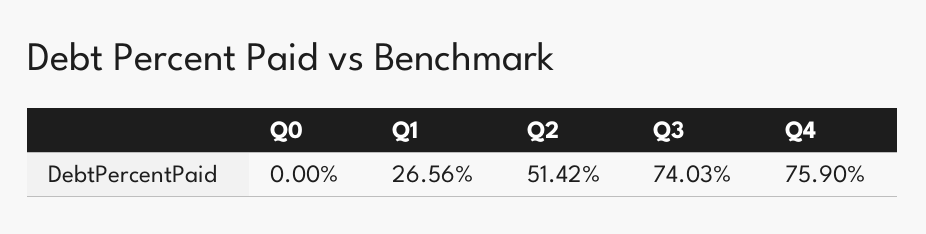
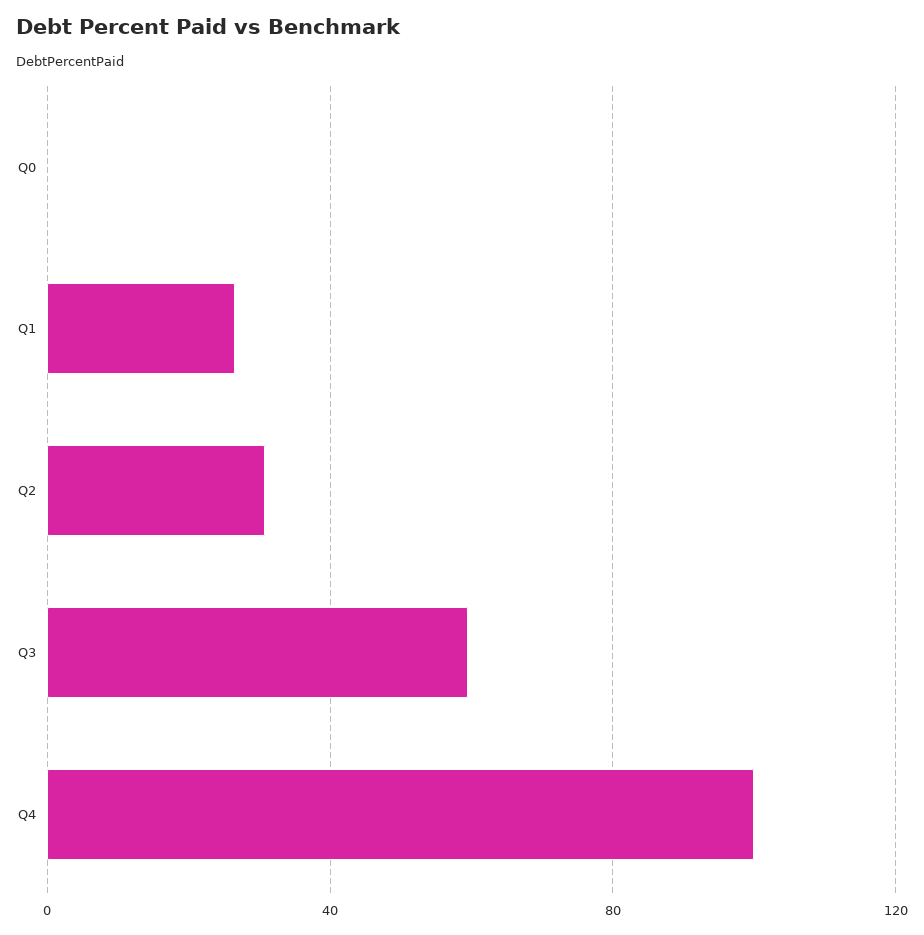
Q2: 51.42 -> 30
Q3: 74.03 -> 60
Q4: 75.9 -> 100

